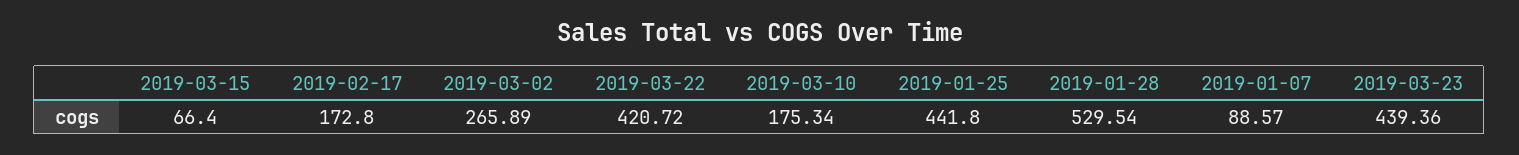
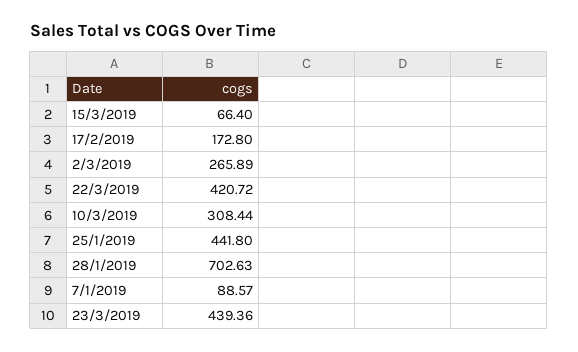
2019-03-10: 175.34 -> 308.44
2019-01-28: 529.54 -> 702.63

